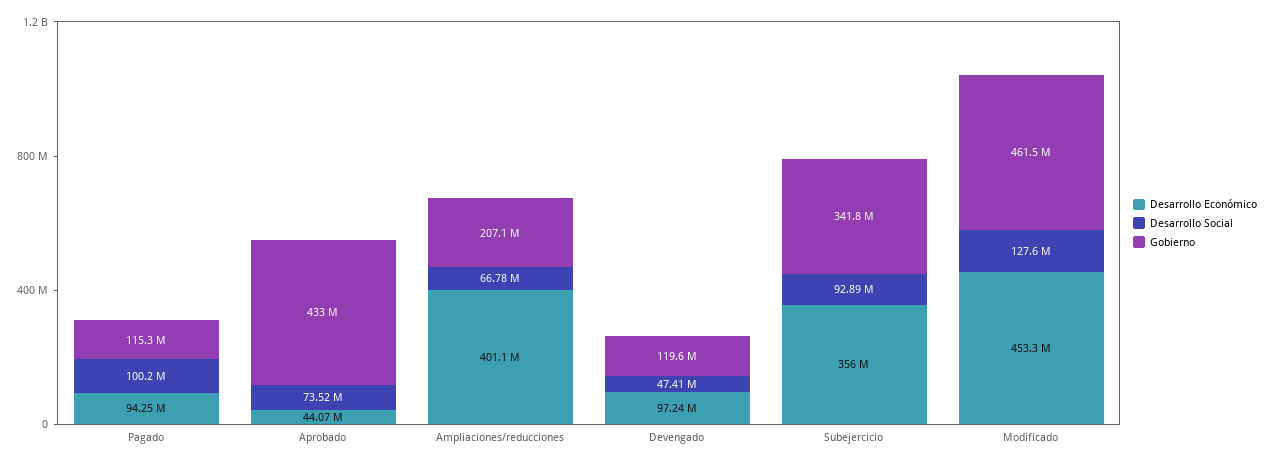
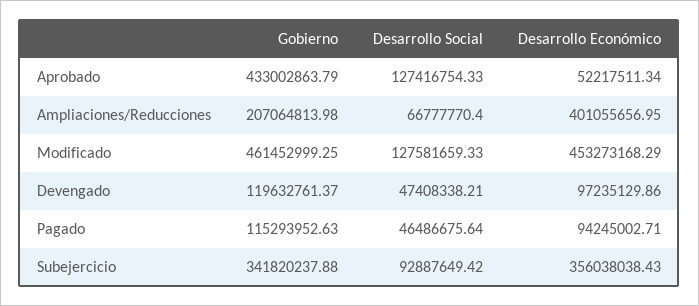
Desarrollo Social, Pagado: 100200000 -> 46486675.64
Desarrollo Económico, Aprobado: 44070000 -> 52217511.34
Desarrollo Social, Aprobado: 73520000 -> 127416754.33

